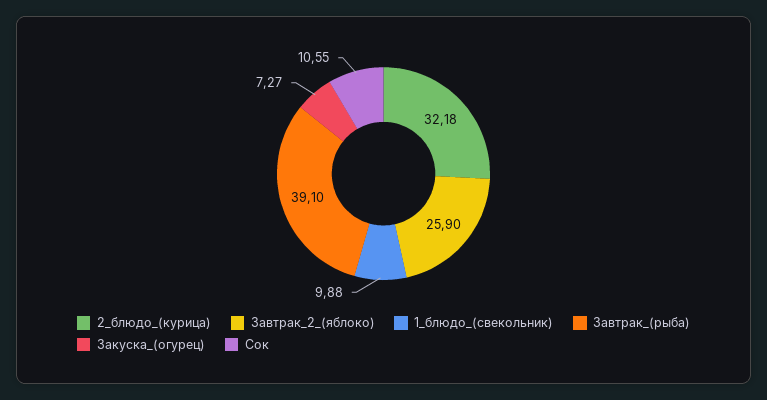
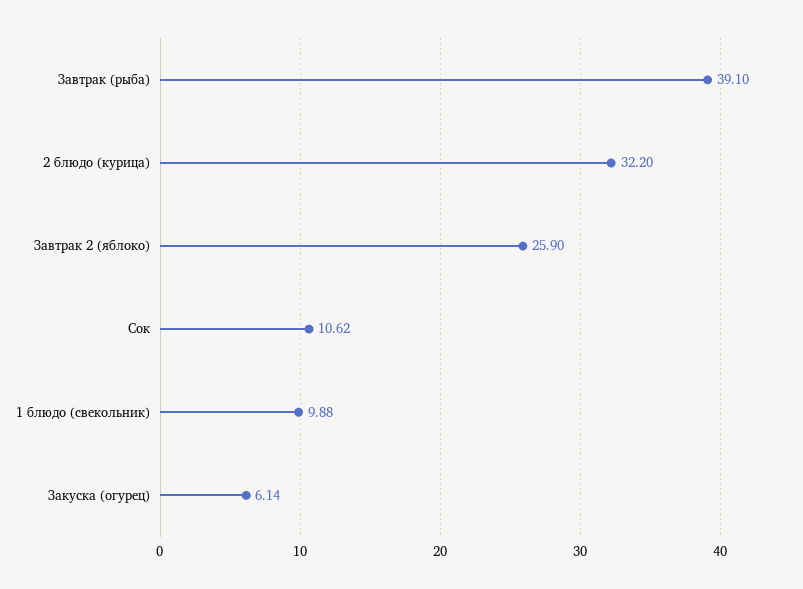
2_блюдо_(курица): 32.18 -> 32.2
Закуска_(огурец): 7.27 -> 6.14
Сок: 10.55 -> 10.62

